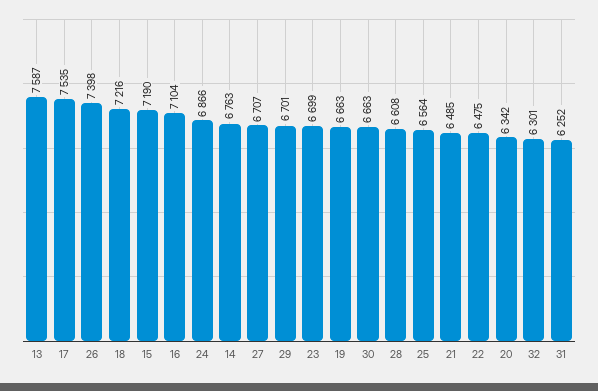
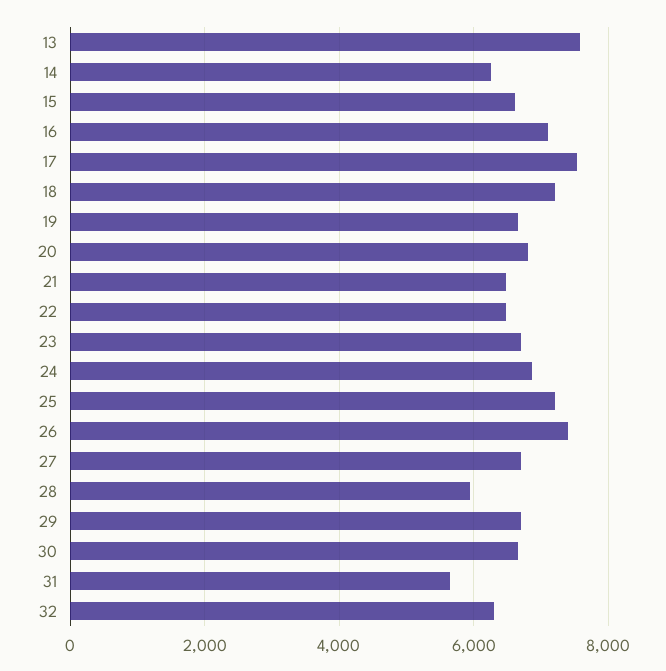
15: 7190 -> 6600
14: 6763 -> 6200
28: 6608 -> 6000
25: 6564 -> 7200
20: 6342 -> 6800
31: 6252 -> 5600

